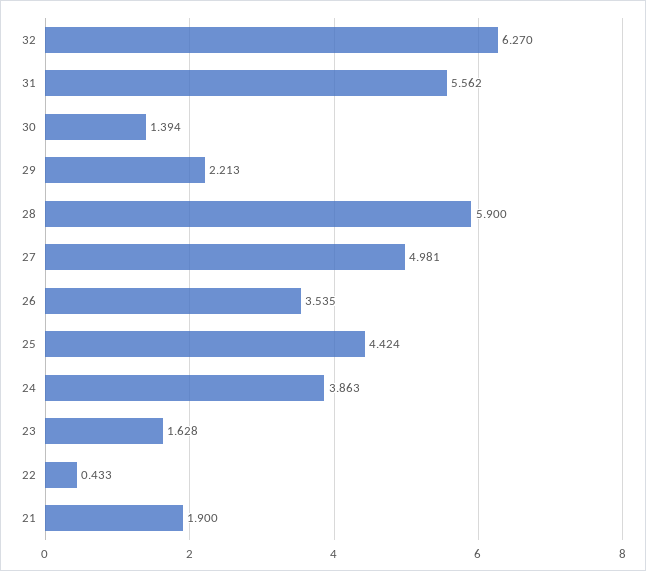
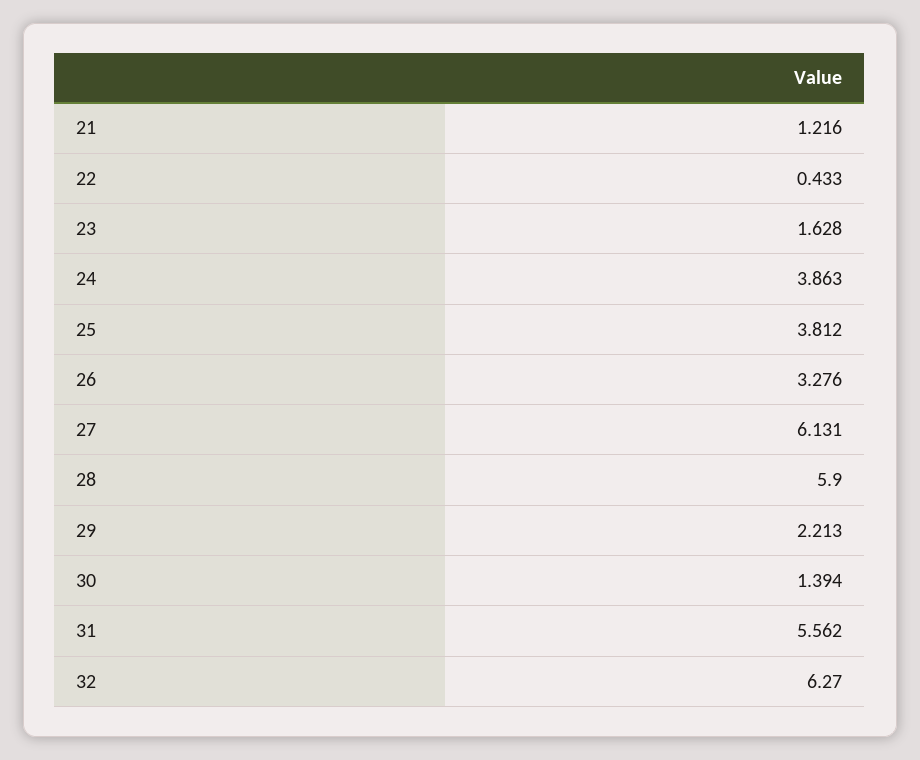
27: 4.981 -> 6.131
26: 3.535 -> 3.276
25: 4.424 -> 3.812
21: 1.9 -> 1.216

